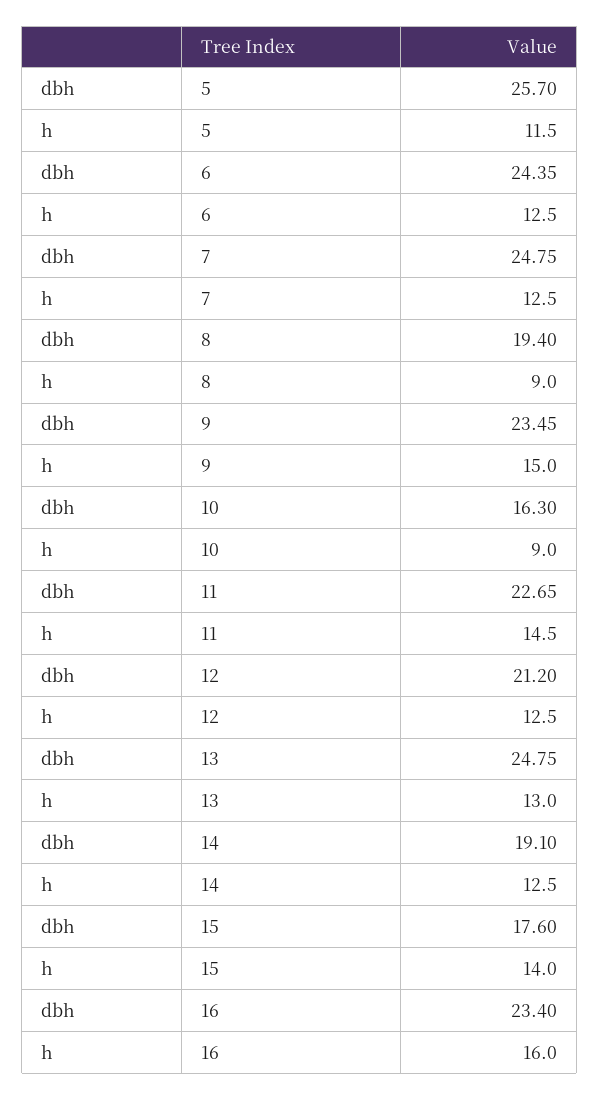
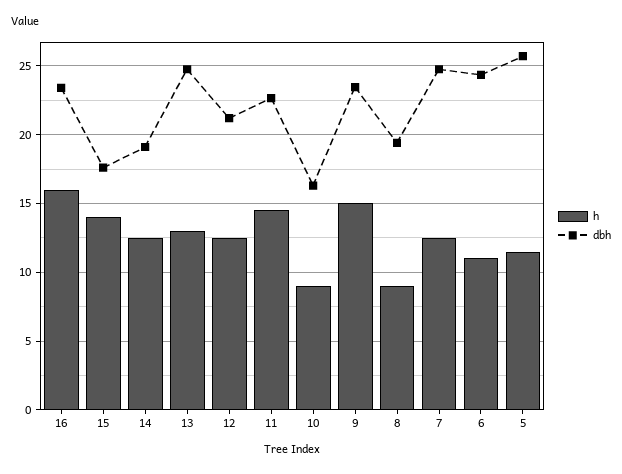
h, 6: 12.5 -> 11

